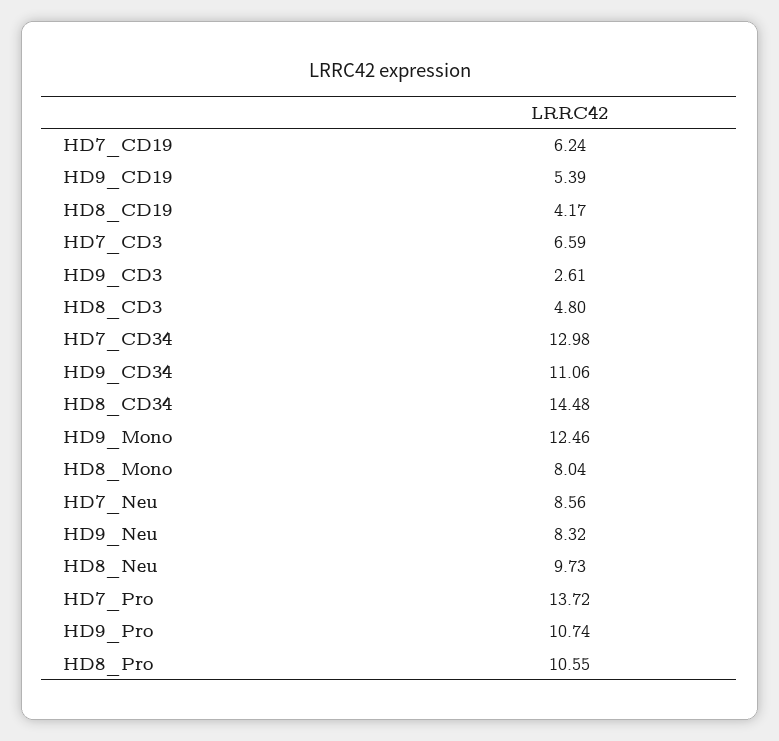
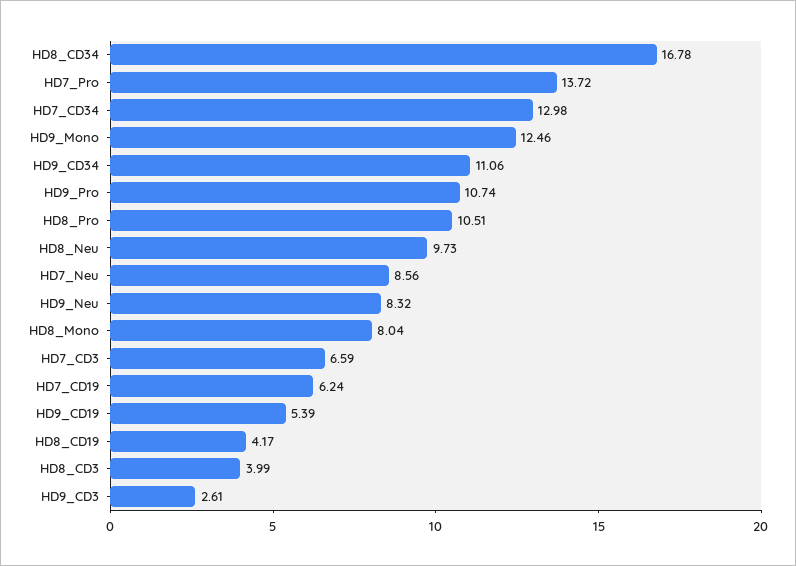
HD8_CD3: 4.8 -> 3.99
HD8_CD34: 14.48 -> 16.78
HD8_Pro: 10.55 -> 10.51

